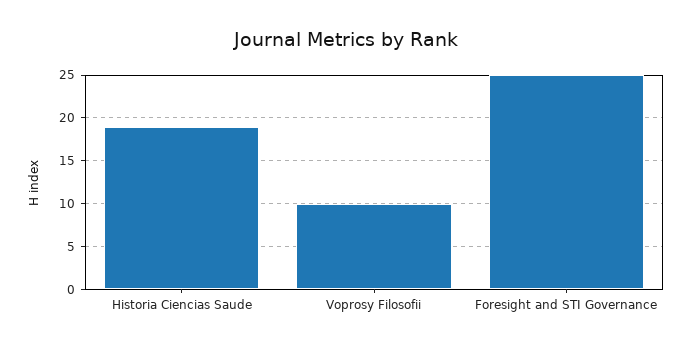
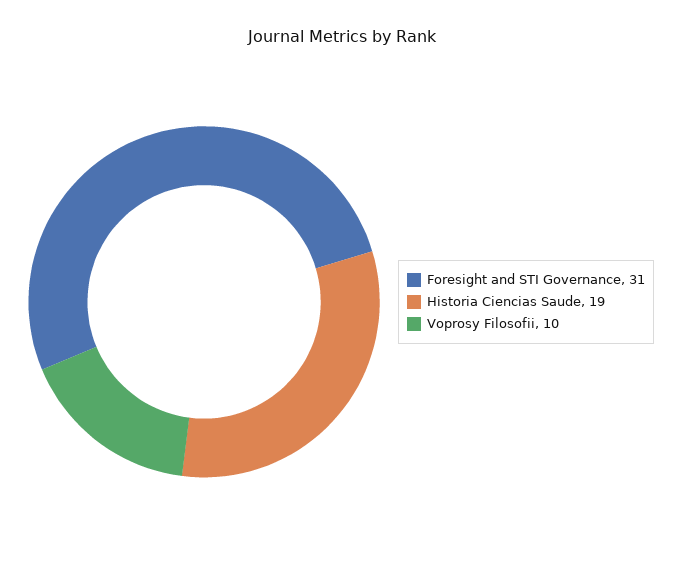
Foresight and STI Governance: 25 -> 31

